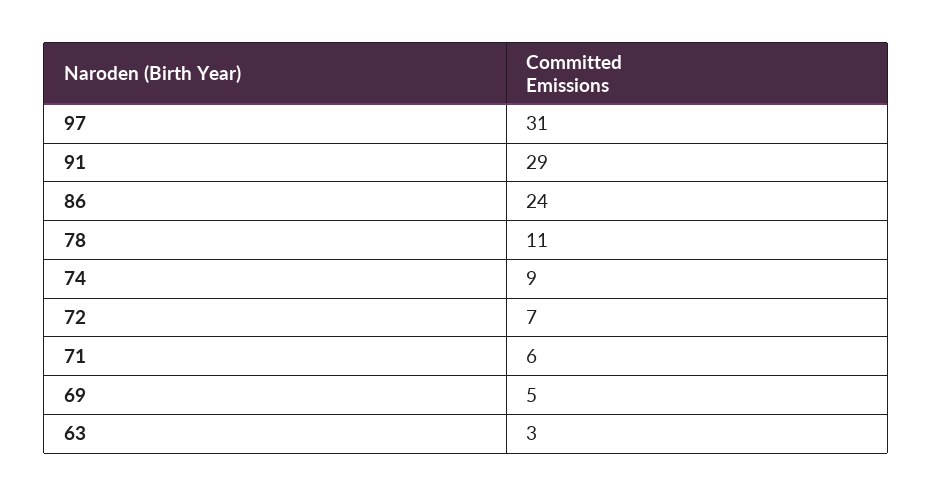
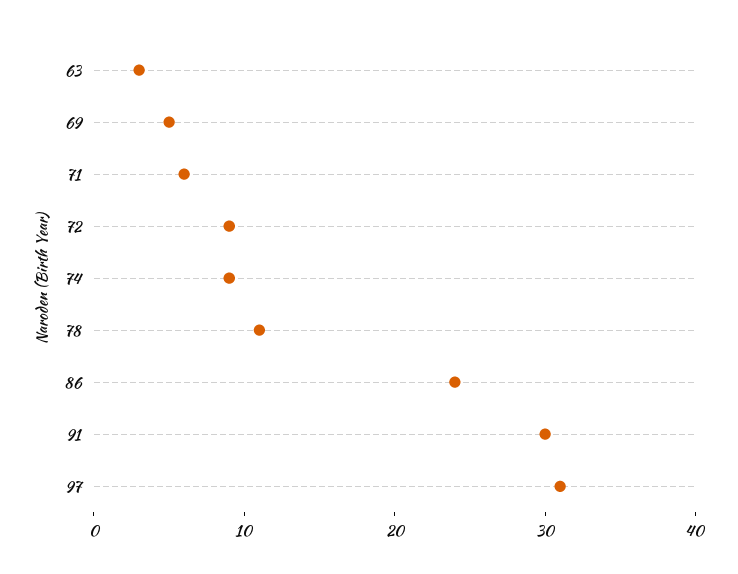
91: 29 -> 30
72: 7 -> 9

